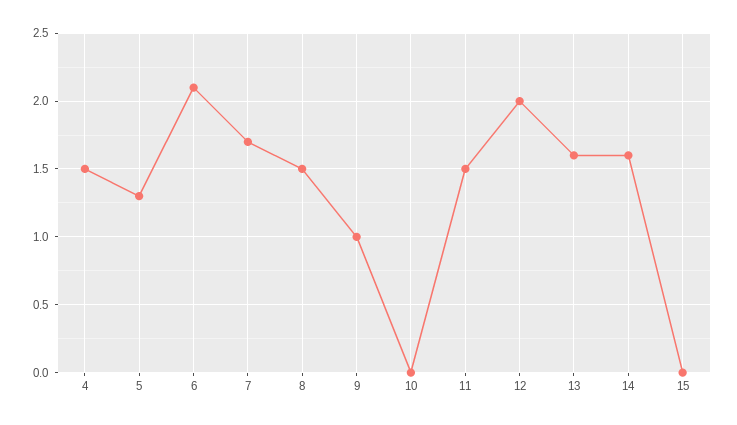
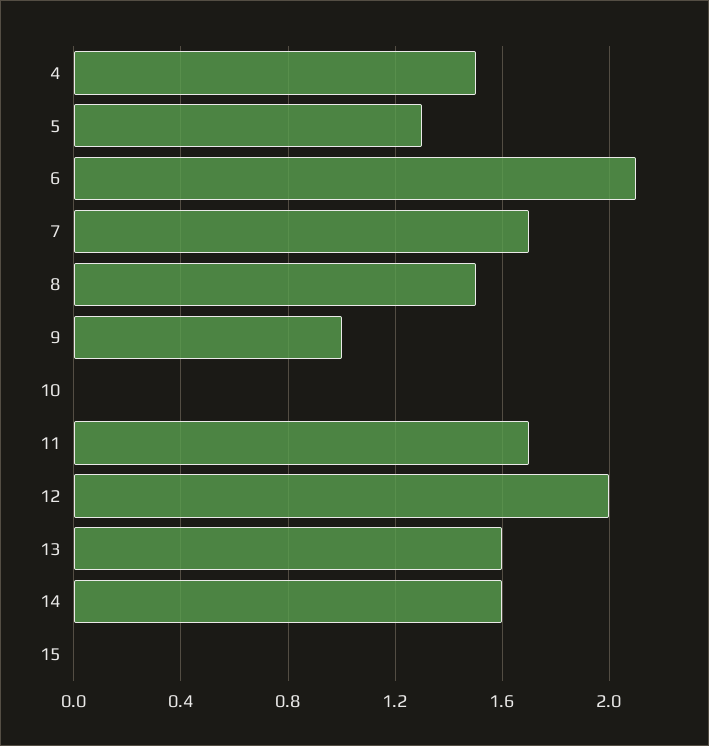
11: 1.5 -> 1.7

